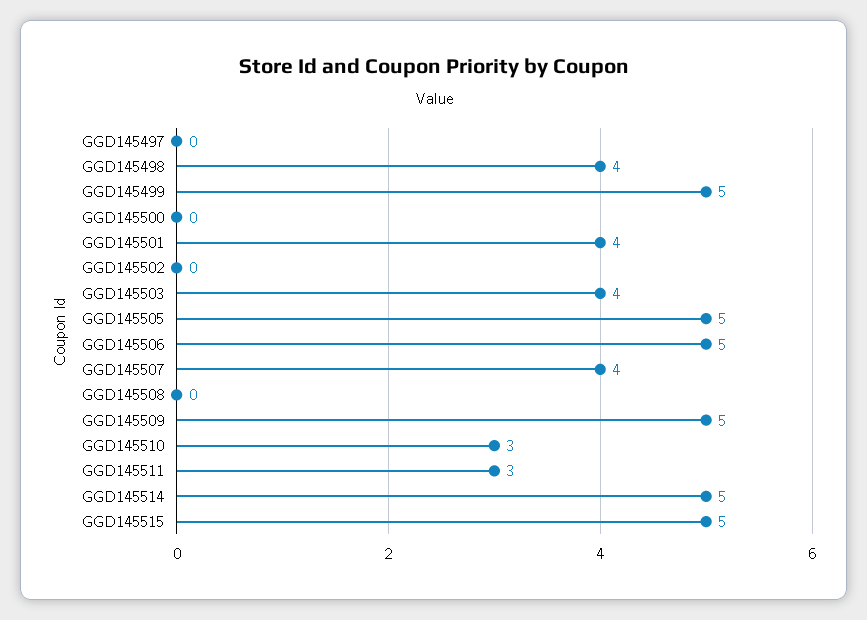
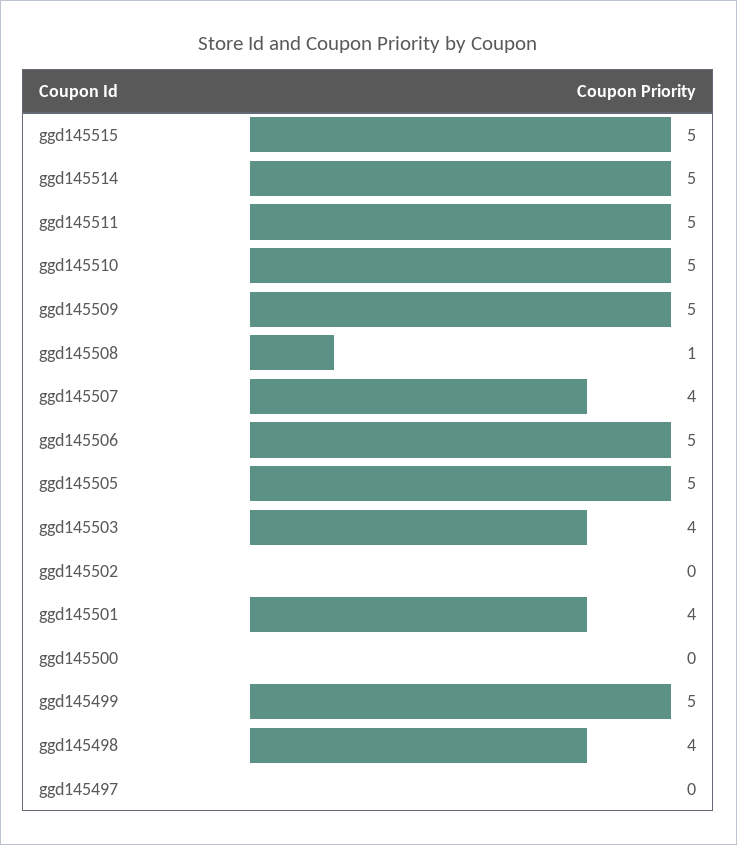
GGD145508: 0 -> 1
GGD145510: 3 -> 5
GGD145511: 3 -> 5

